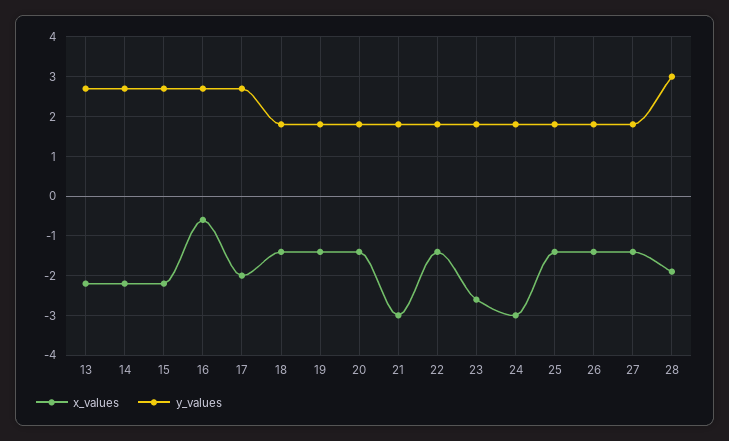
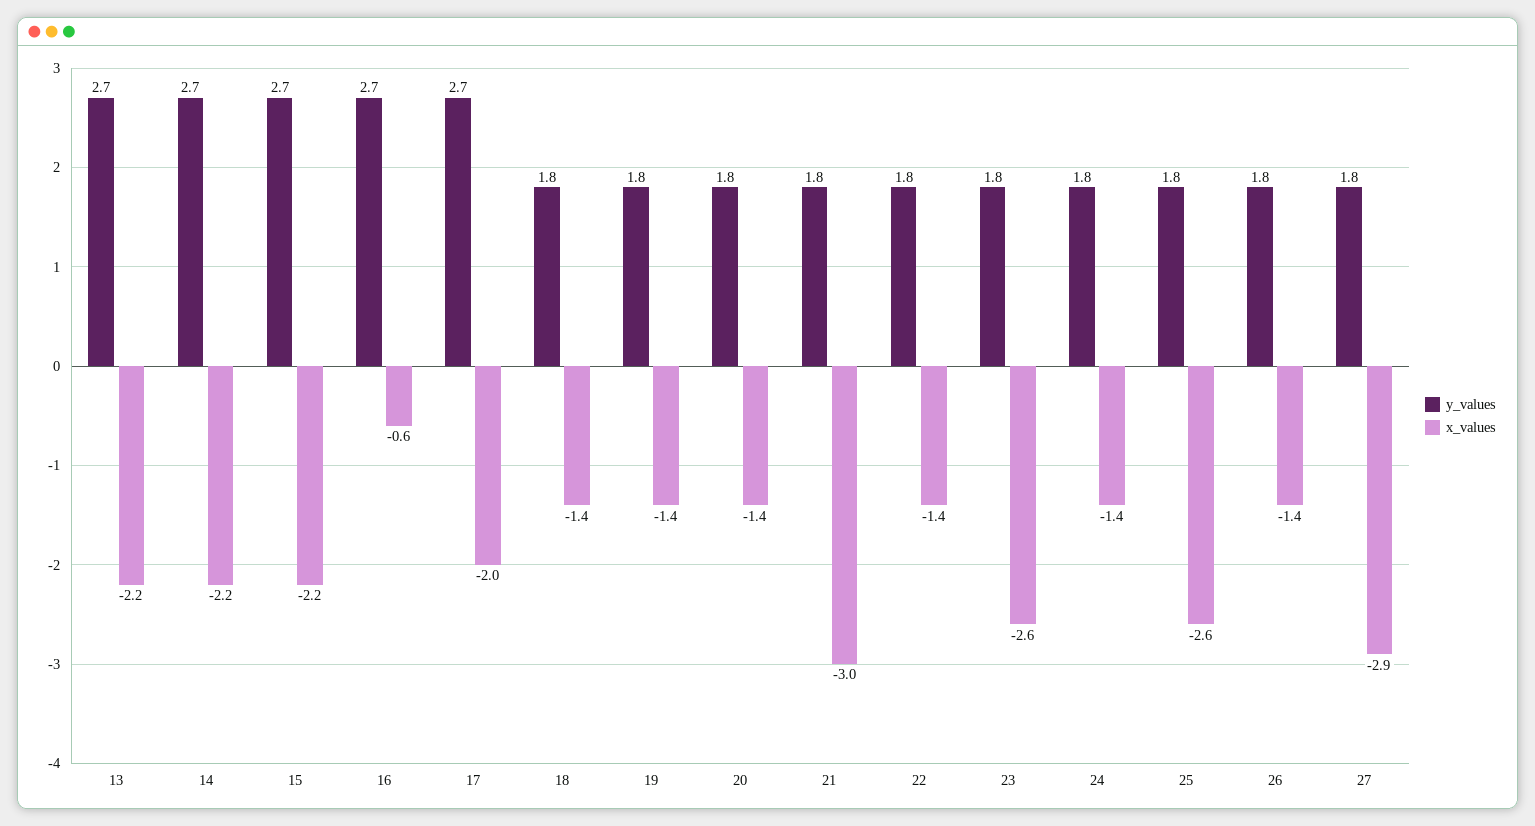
x_values, 24: -3 -> -1.4
x_values, 25: -1.5 -> -2.6
x_values, 27: -1.5 -> -2.9
x_values, 28: -2 -> none
y_values, 28: 3 -> none

